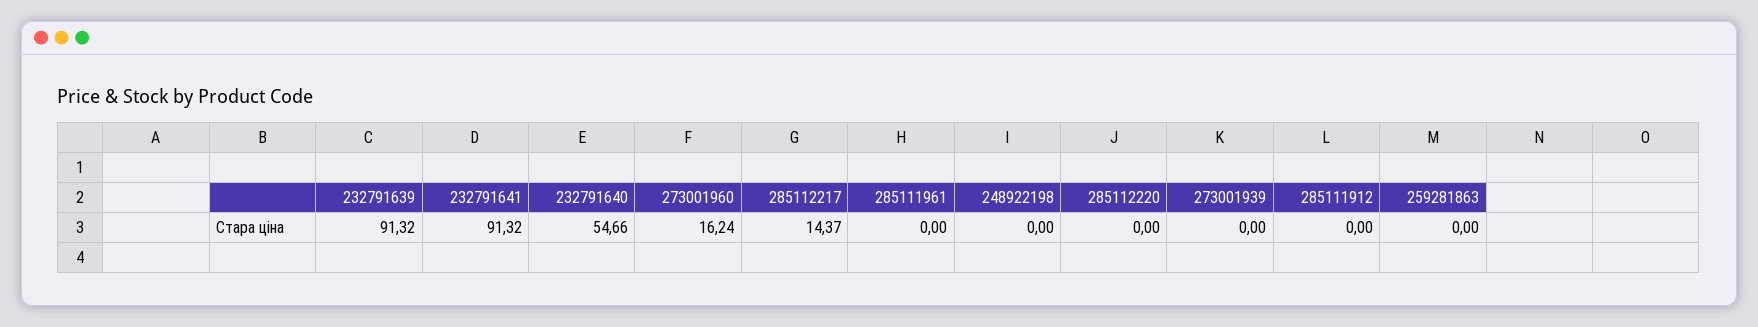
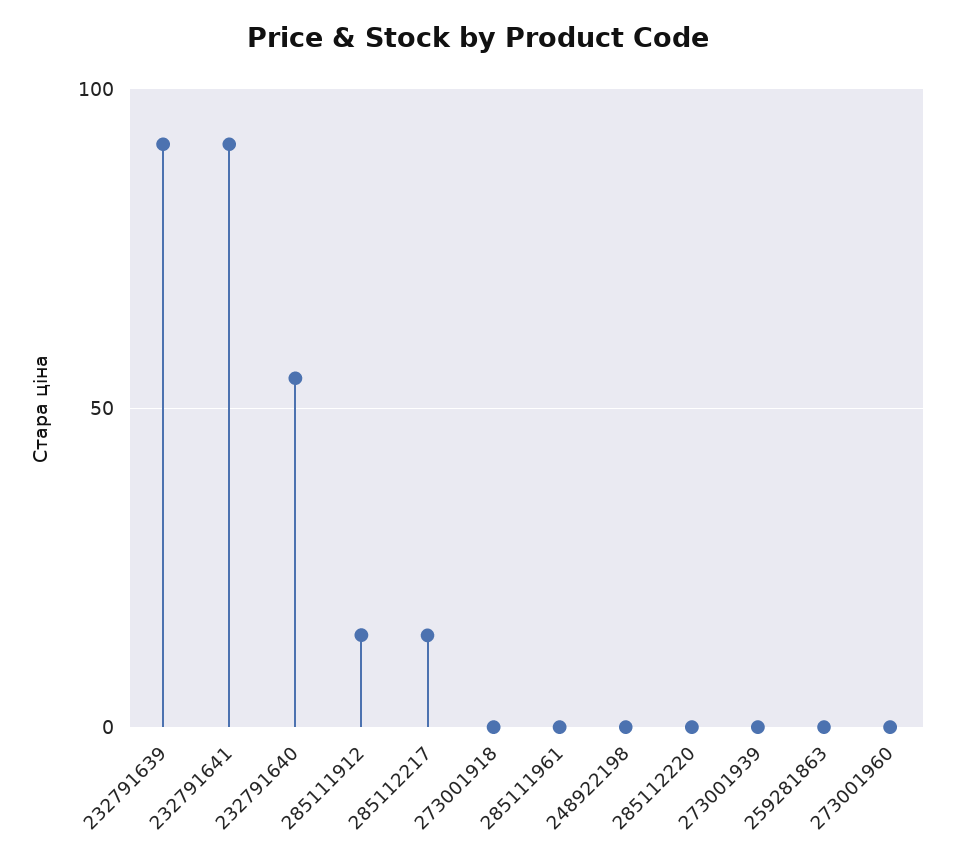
273001960: 16.24 -> 0
285111912: 0 -> 15
273001918: none -> 0

